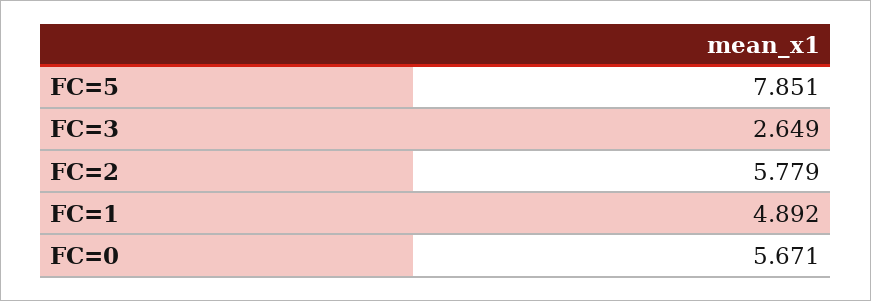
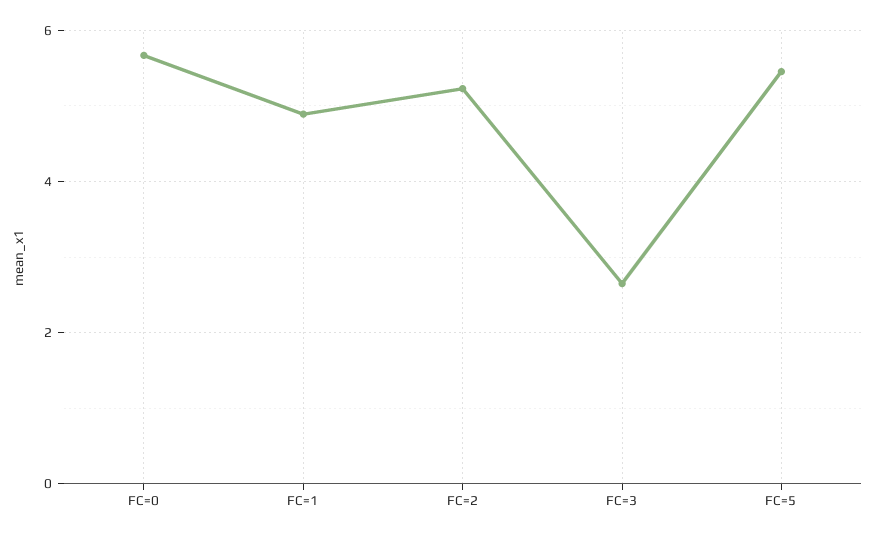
FC=5: 7.851 -> 5.4
FC=2: 5.779 -> 5.2

